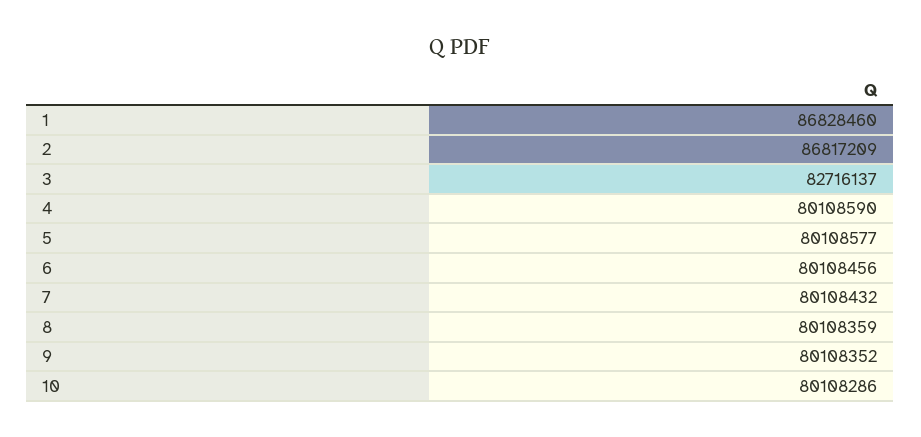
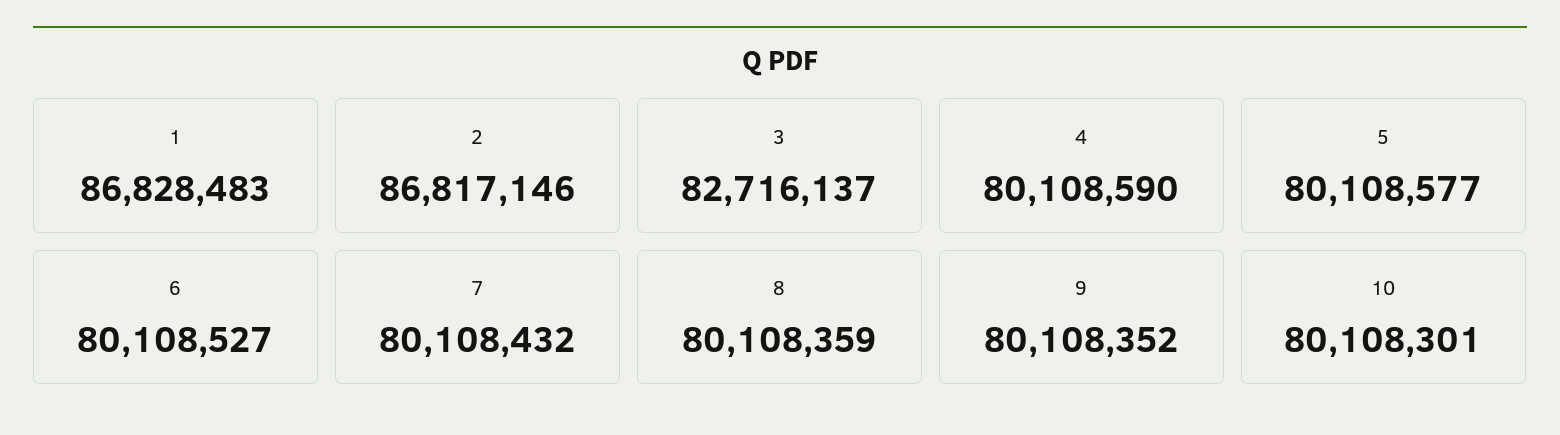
1: 86828460 -> 86828483
2: 86817209 -> 86817146
6: 80108456 -> 80108527
10: 80108286 -> 80108301

